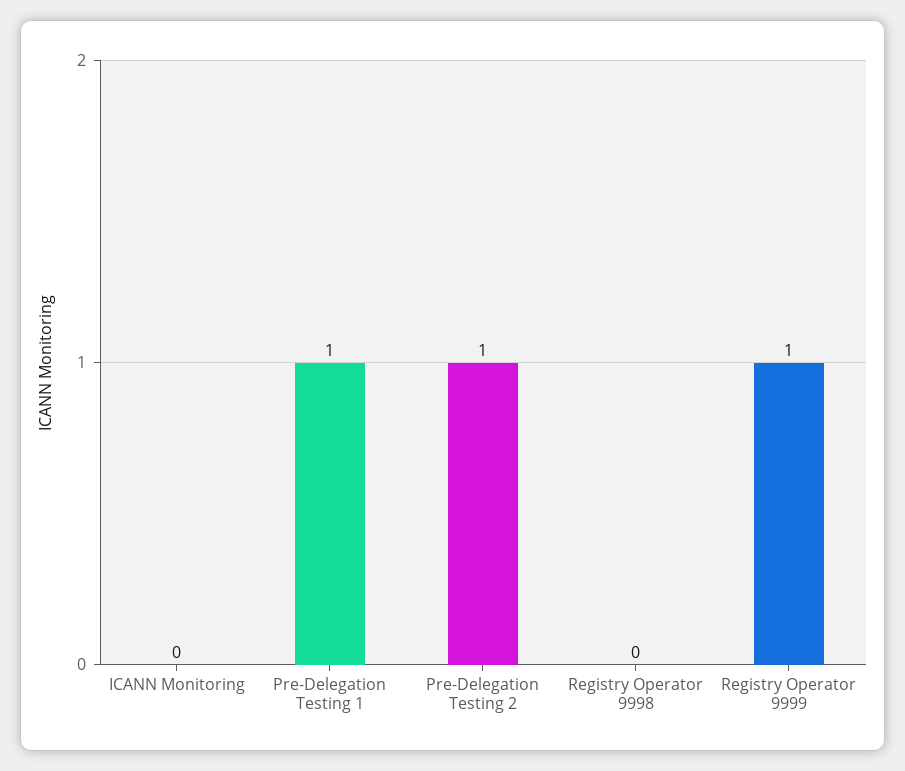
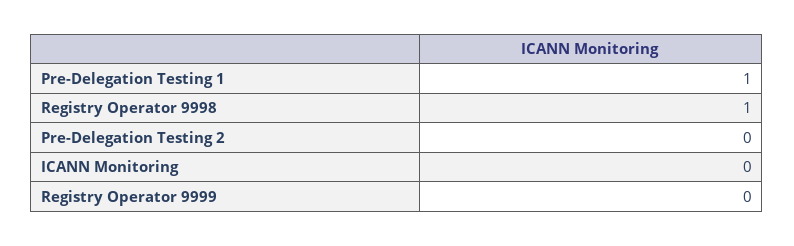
Pre-Delegation Testing 2: 1 -> 0
Registry Operator 9998: 0 -> 1
Registry Operator 9999: 1 -> 0

